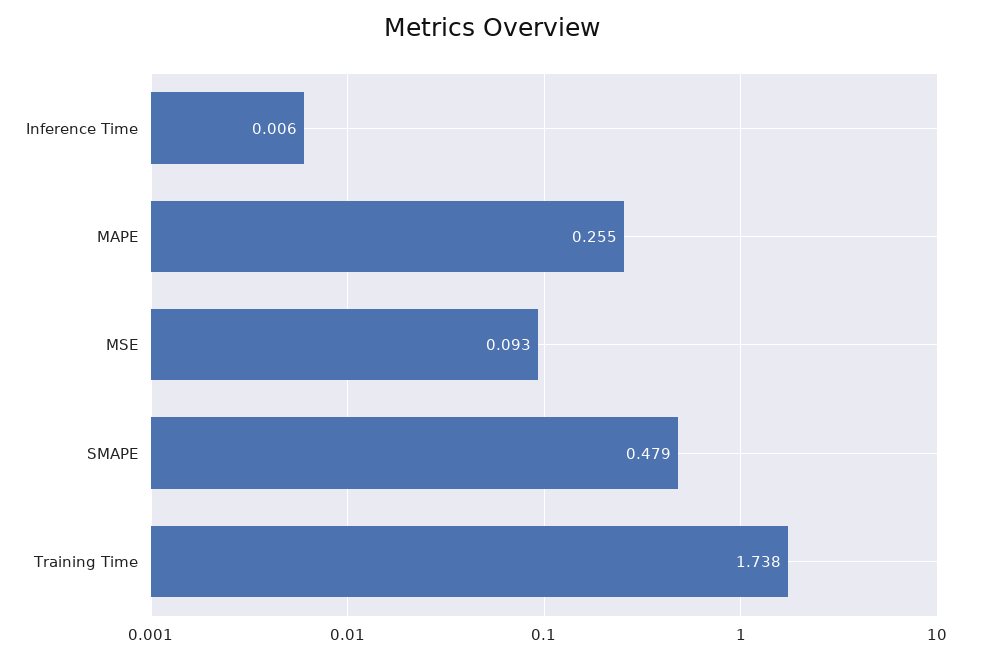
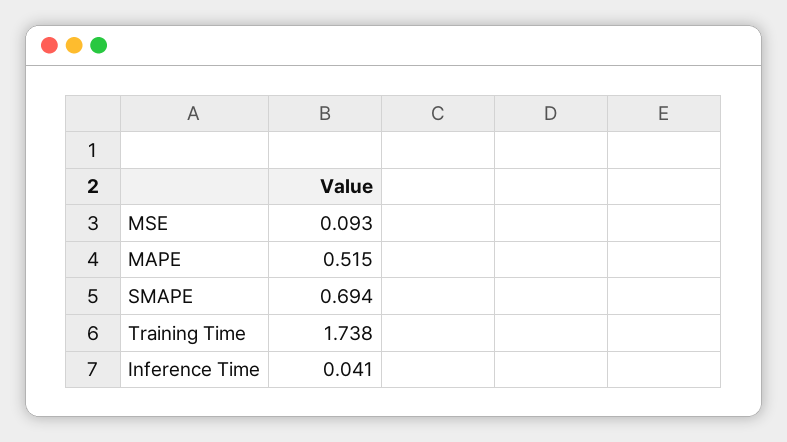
Inference Time: 0.006 -> 0.041
MAPE: 0.255 -> 0.515
SMAPE: 0.479 -> 0.694

